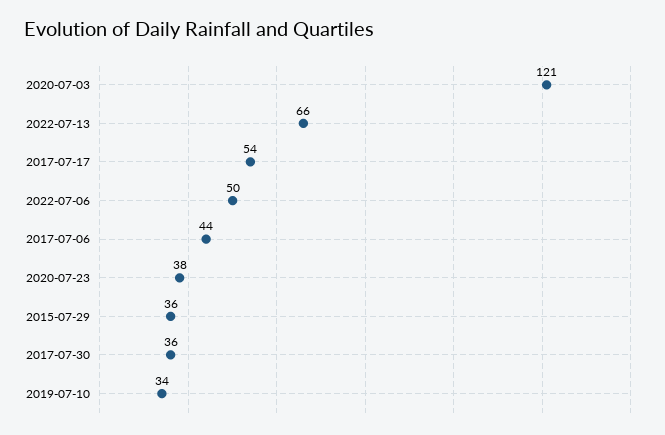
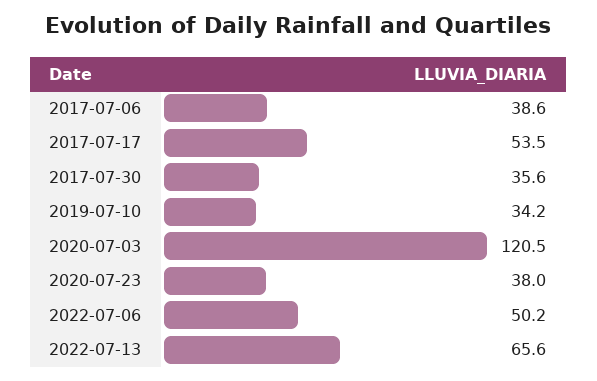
2017-07-06: 44 -> 38.6
2015-07-29: 36 -> none

